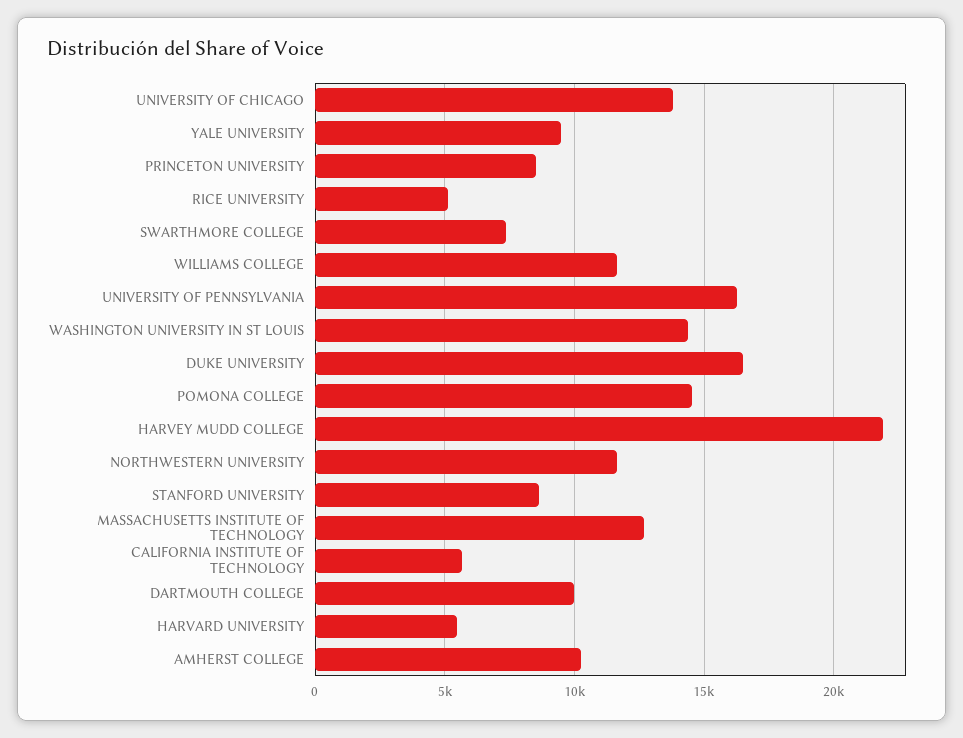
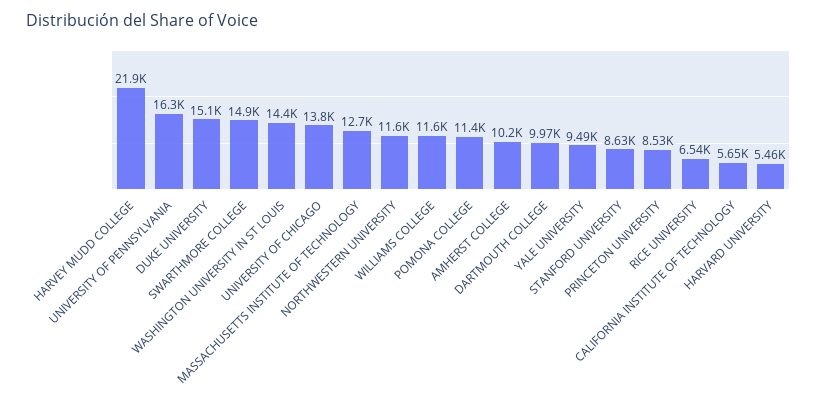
RICE UNIVERSITY: 5000 -> 6540
SWARTHMORE COLLEGE: 7500 -> 14900
DUKE UNIVERSITY: 16500 -> 15100
POMONA COLLEGE: 14500 -> 11400

